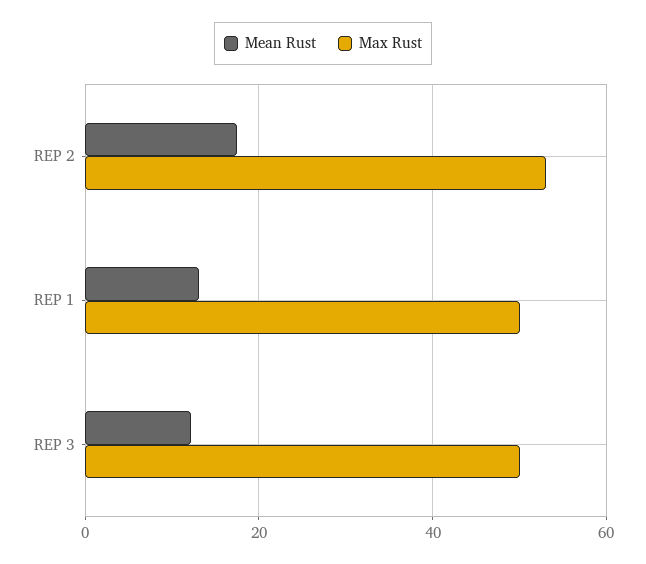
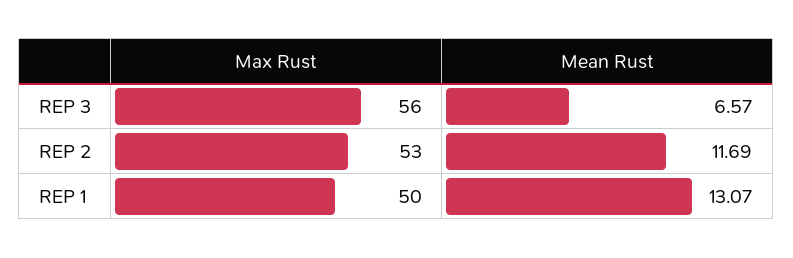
Mean Rust, REP 2: 18 -> 11.69
Mean Rust, REP 3: 12 -> 6.57
Max Rust, REP 3: 50 -> 56

